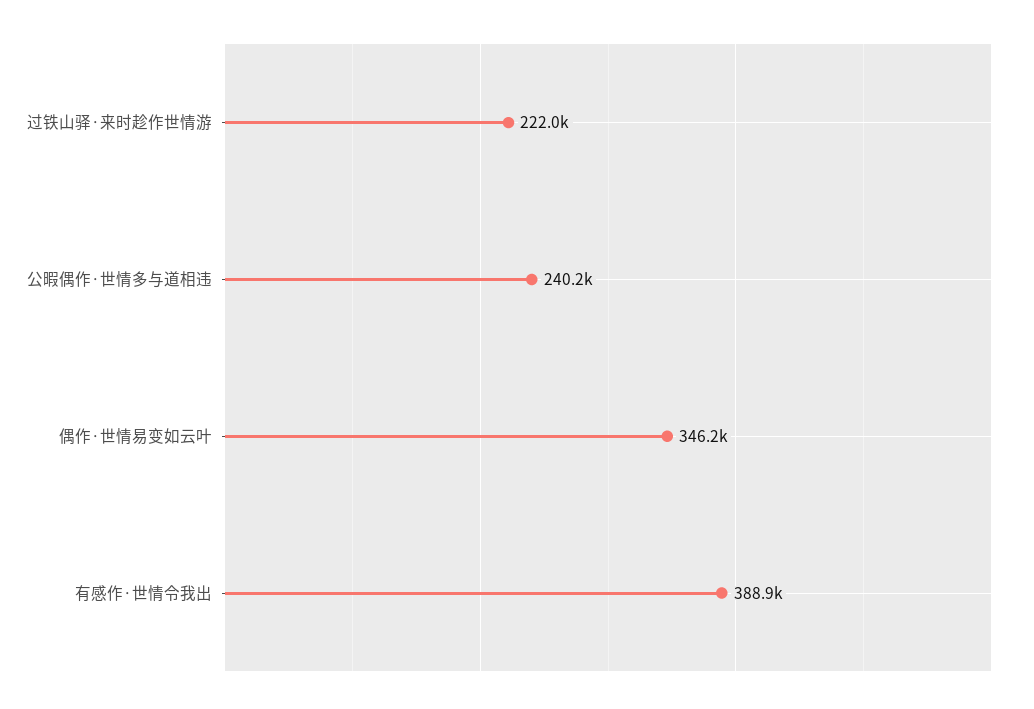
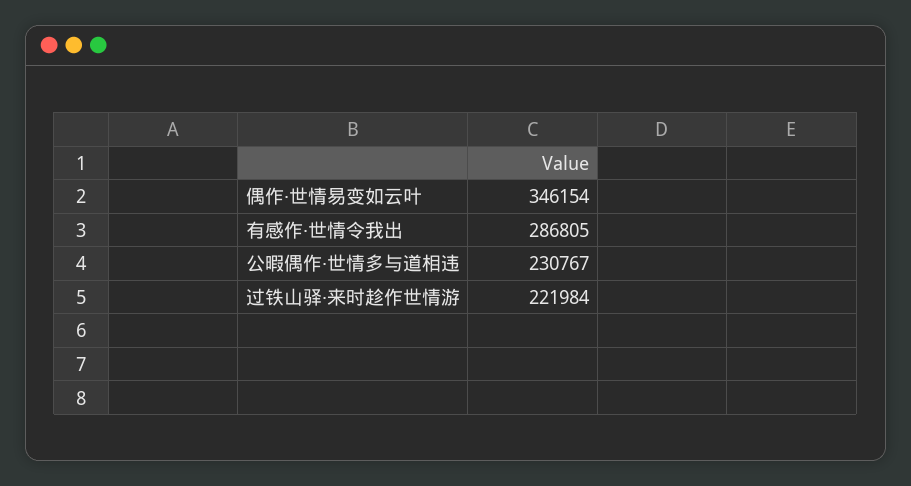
公暇偶作·世情多与道相违: 240200 -> 230767
有感作·世情令我出: 388900 -> 286805

